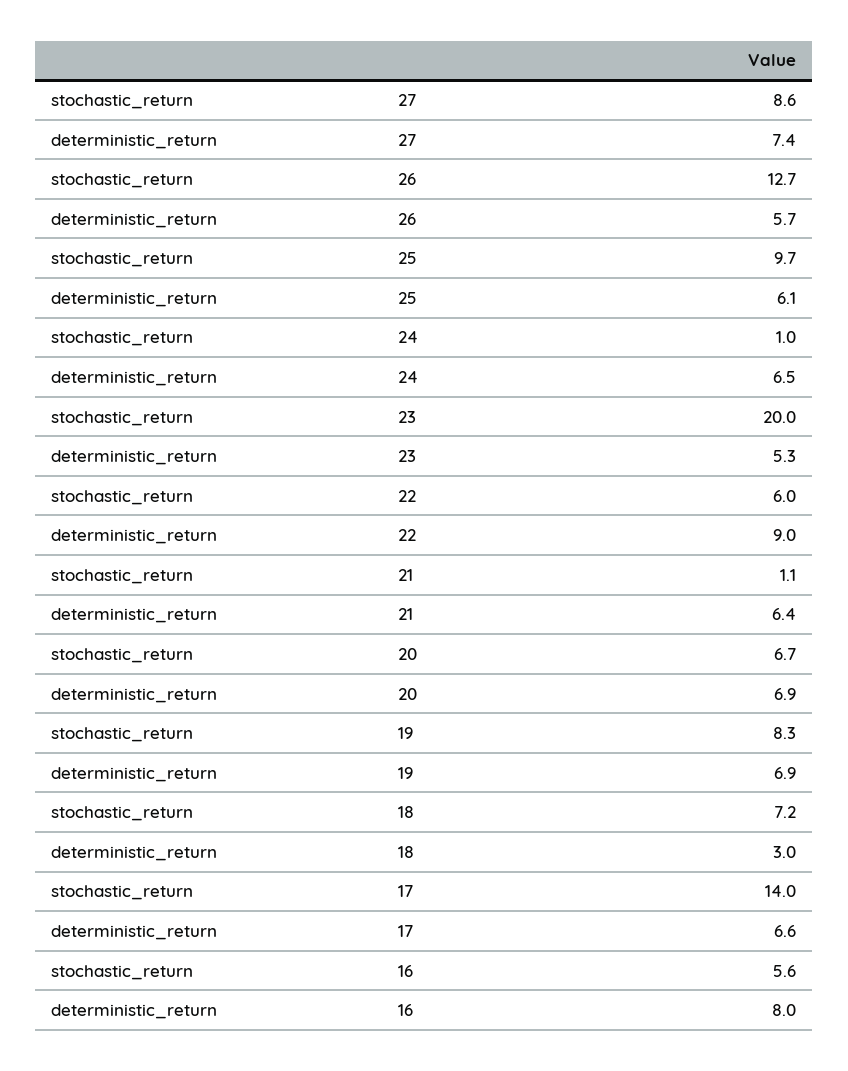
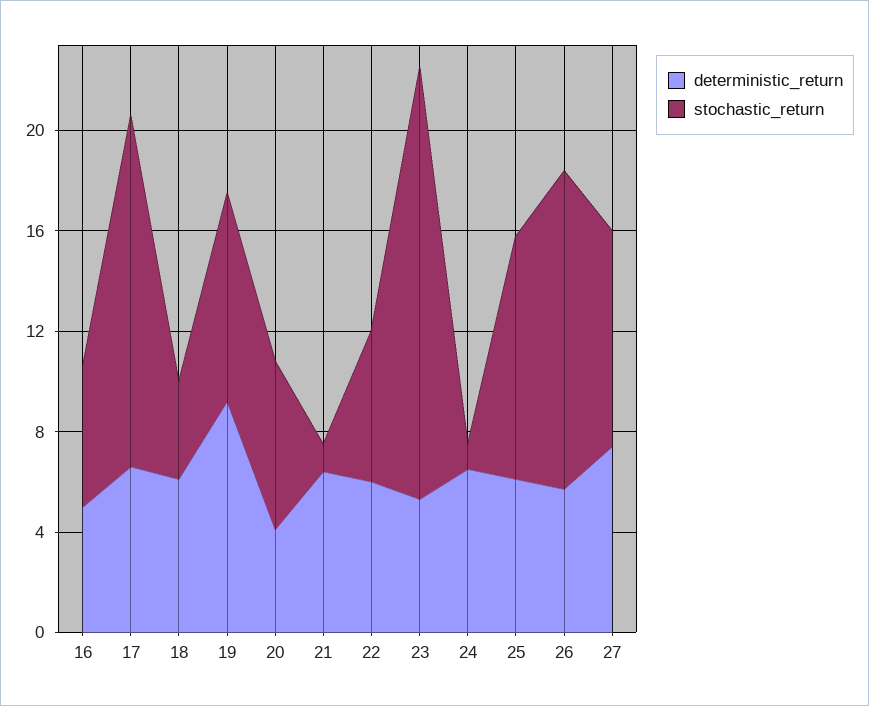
stochastic_return, 23: 20 -> 17
deterministic_return, 22: 9 -> 6
deterministic_return, 20: 6.9 -> 4
deterministic_return, 19: 6.9 -> 9
stochastic_return, 18: 7.2 -> 4
deterministic_return, 18: 3 -> 6
deterministic_return, 16: 8 -> 5

